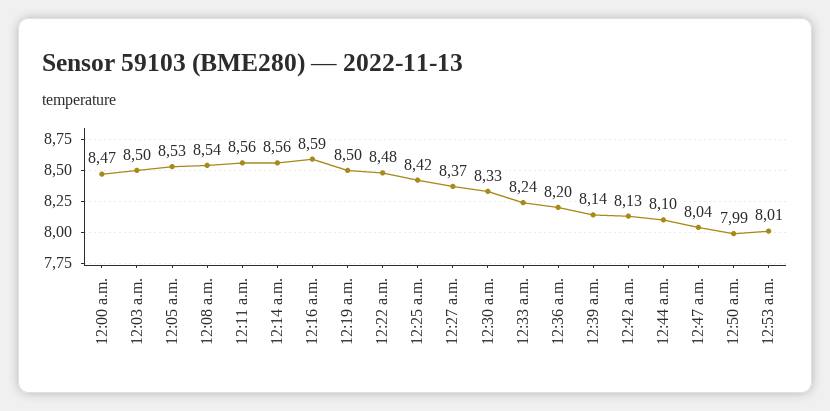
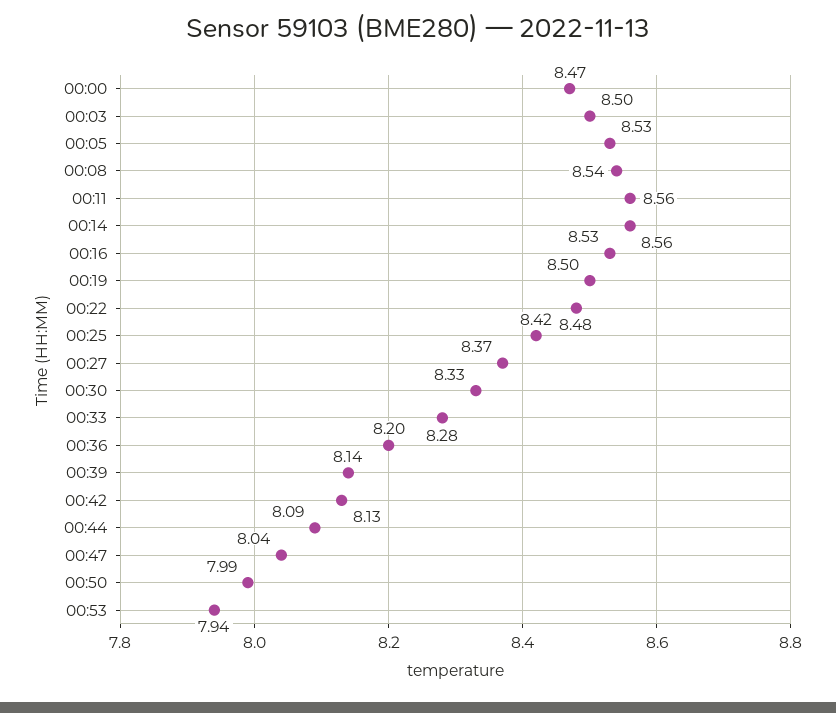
12:16 a.m.: 8.59 -> 8.53
12:33 a.m.: 8.24 -> 8.28
12:44 a.m.: 8.1 -> 8.09
12:53 a.m.: 8.01 -> 7.94

